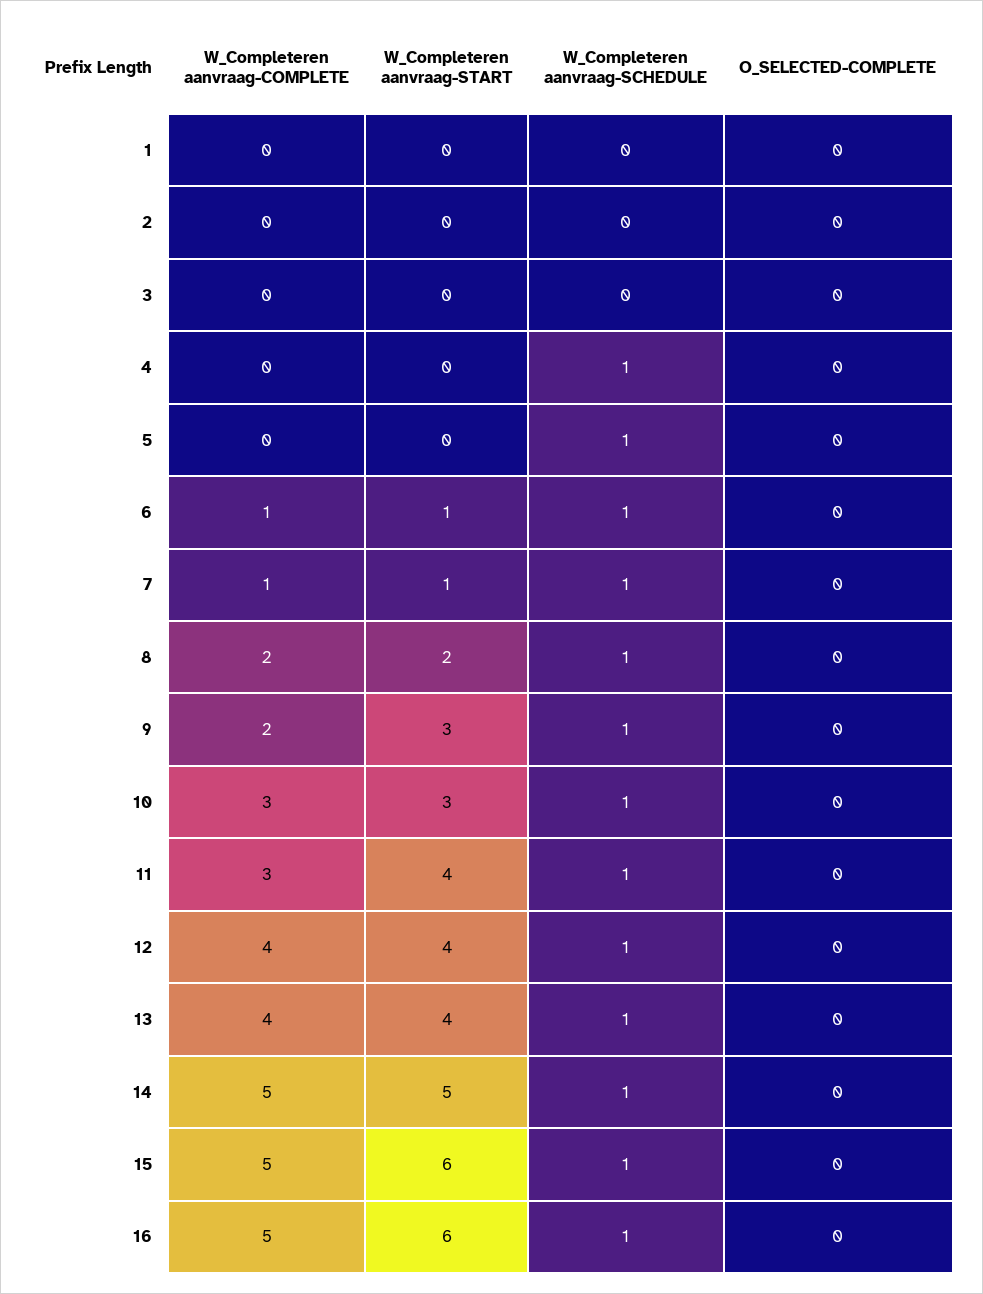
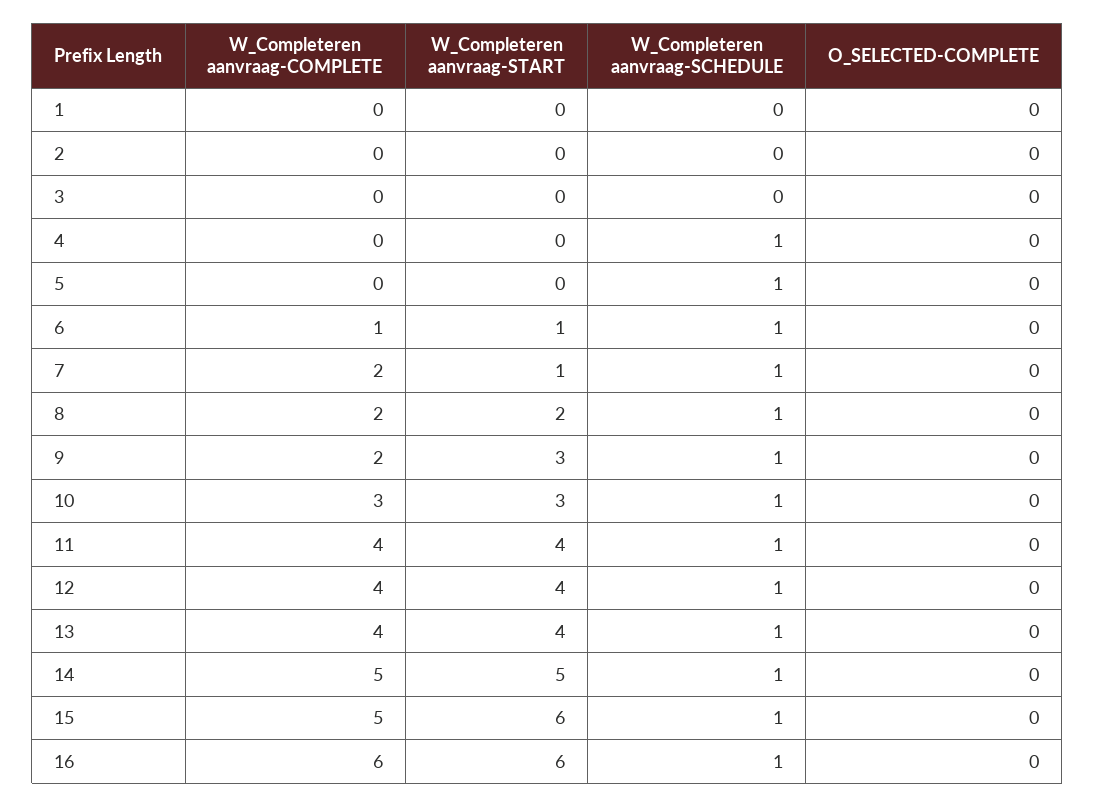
W_Completeren aanvraag-COMPLETE, 7: 1 -> 2
W_Completeren aanvraag-COMPLETE, 11: 3 -> 4
W_Completeren aanvraag-COMPLETE, 16: 5 -> 6

